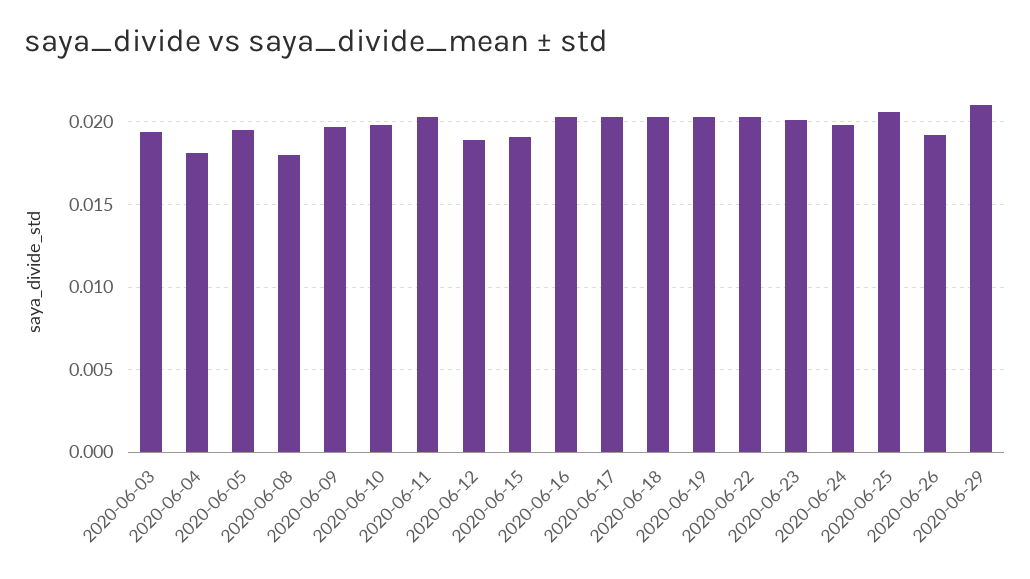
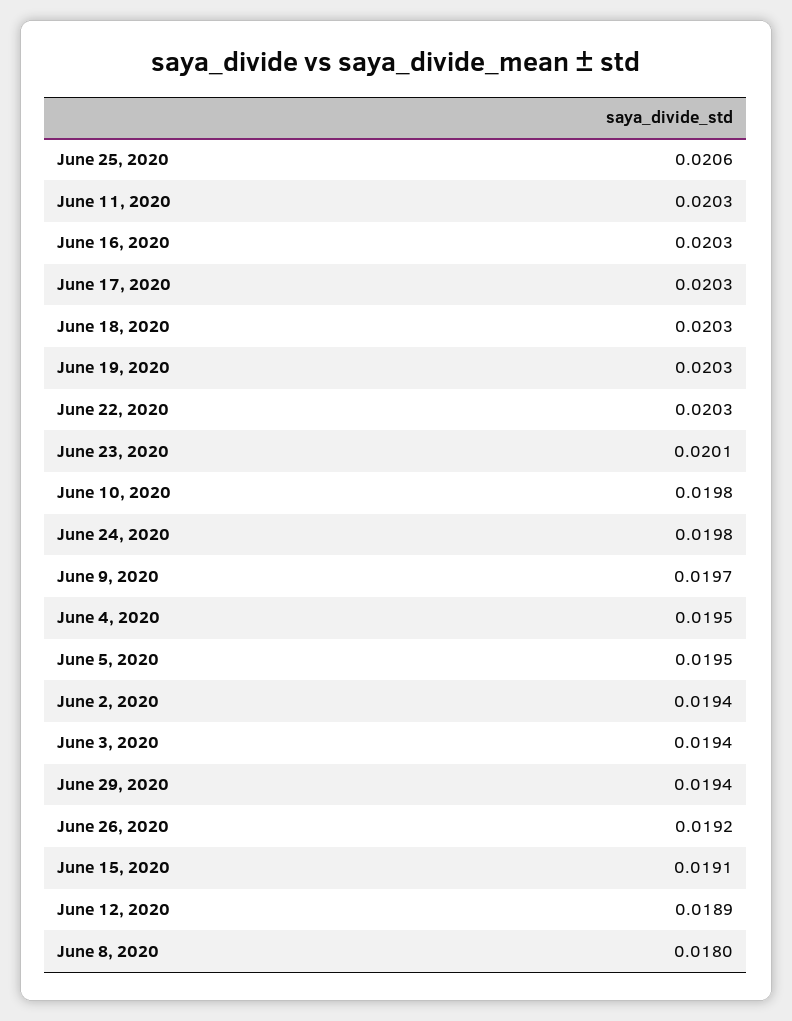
2020-06-04: 0.018 -> 0.0195
2020-06-29: 0.021 -> 0.0194
June 2, 2020: none -> 0.0194

